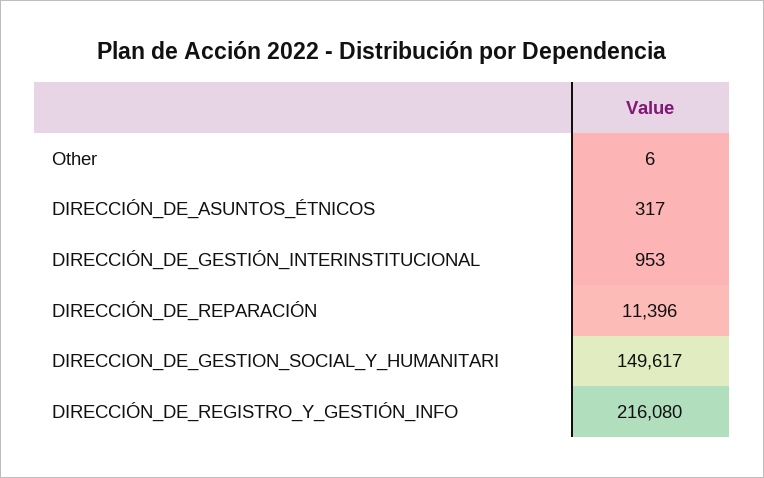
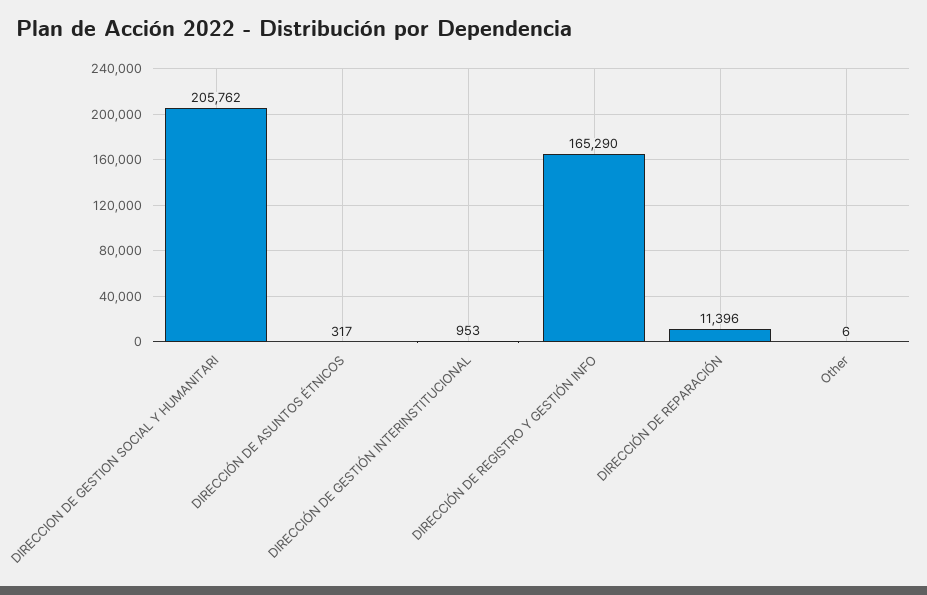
DIRECCION_DE_GESTION_SOCIAL_Y_HUMANITARI: 149617 -> 205762
DIRECCIÓN_DE_REGISTRO_Y_GESTIÓN_INFO: 216080 -> 165290

